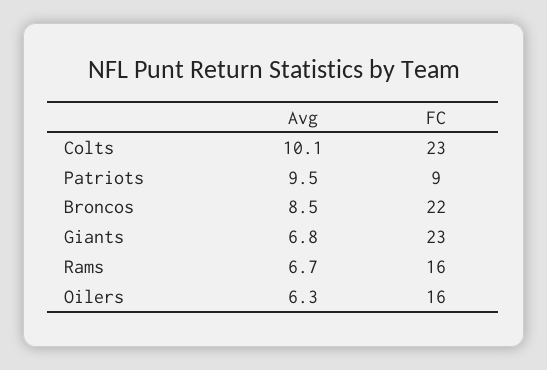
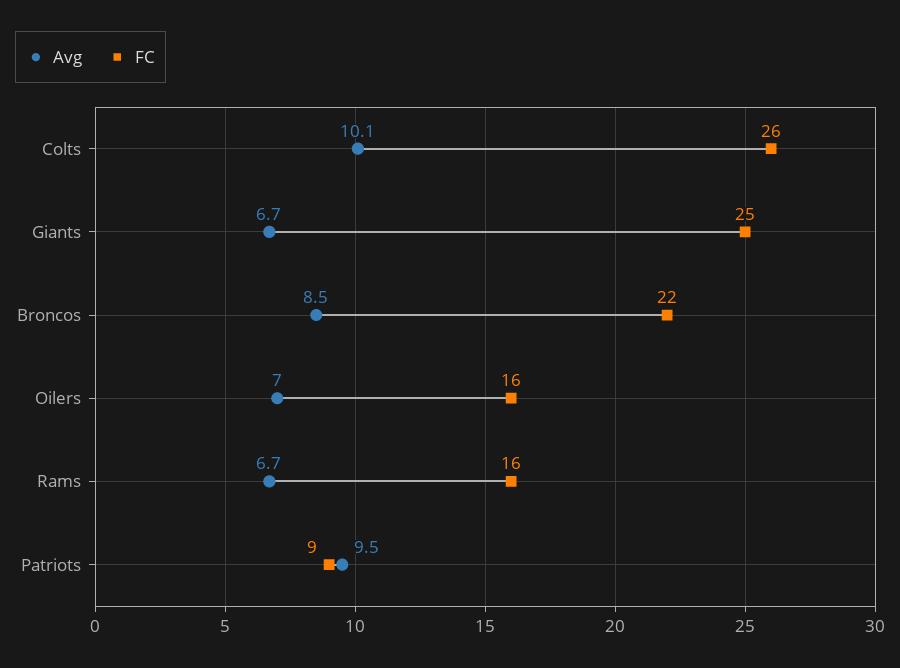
FC, Colts: 23 -> 26
Avg, Giants: 6.8 -> 6.7
FC, Giants: 23 -> 25
Avg, Oilers: 6.3 -> 7

